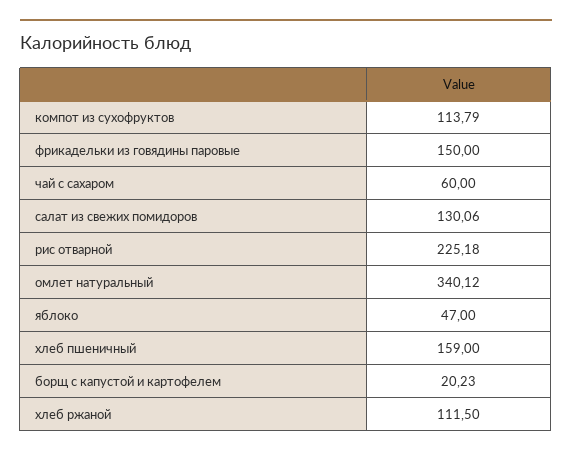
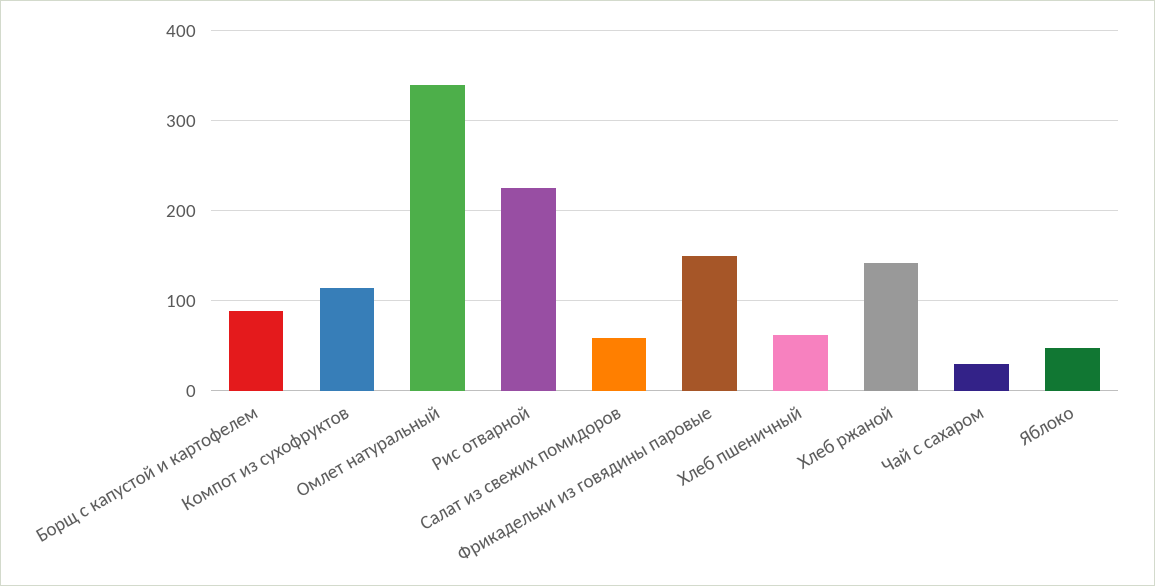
чай с сахаром: 60 -> 30
салат из свежих помидоров: 130.06 -> 60
хлеб пшеничный: 159 -> 60
борщ с капустой и картофелем: 20.23 -> 90
хлеб ржаной: 111.5 -> 140

